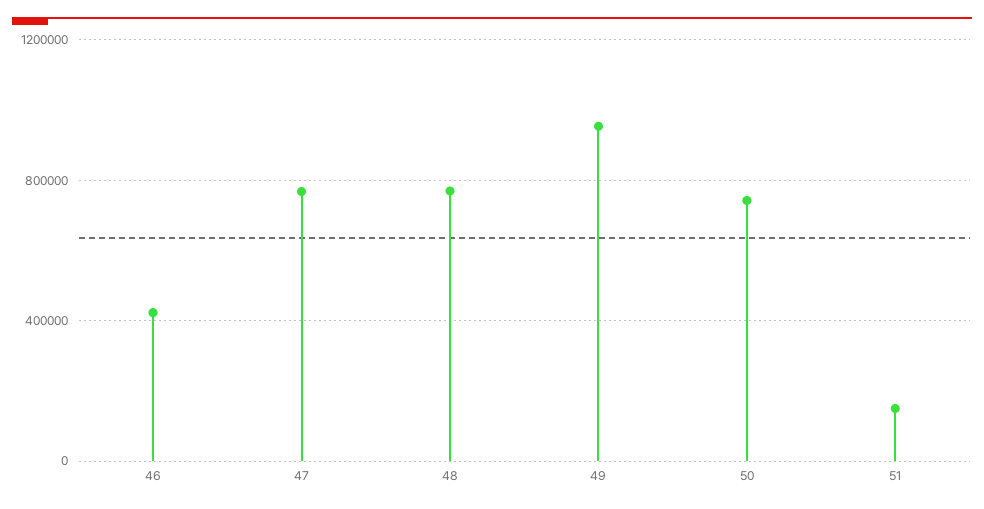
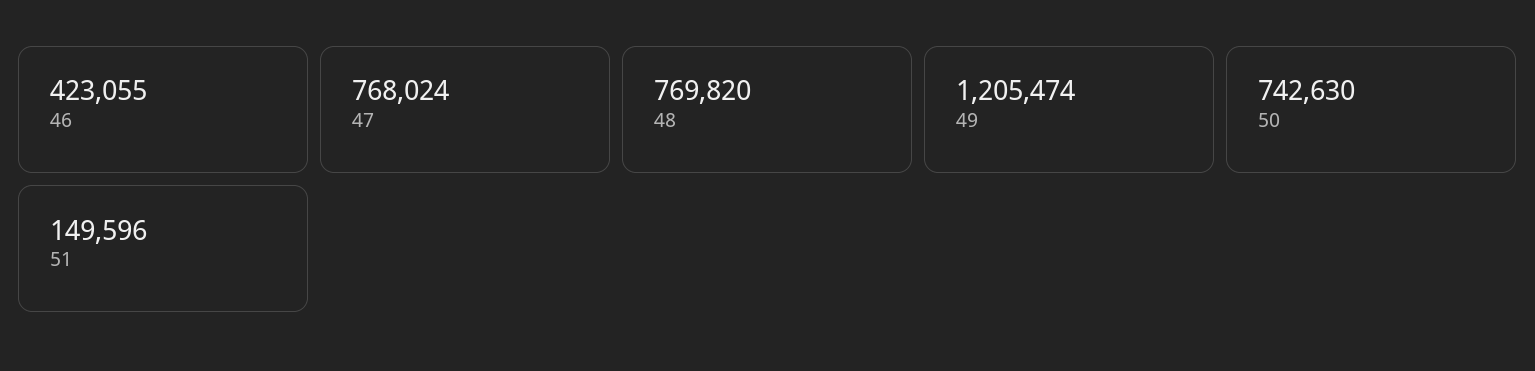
49: 950000 -> 1205474

